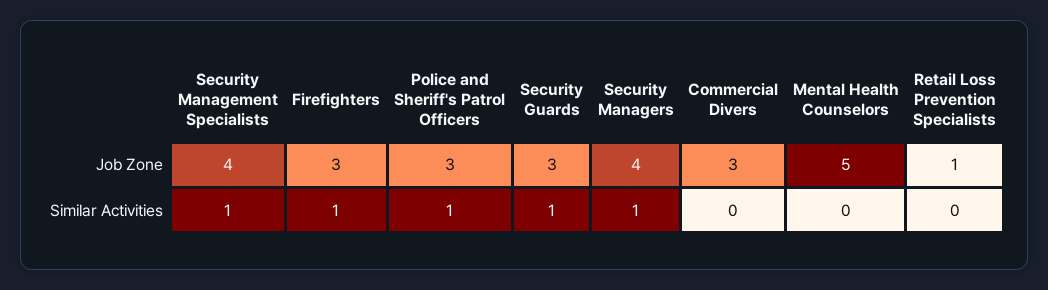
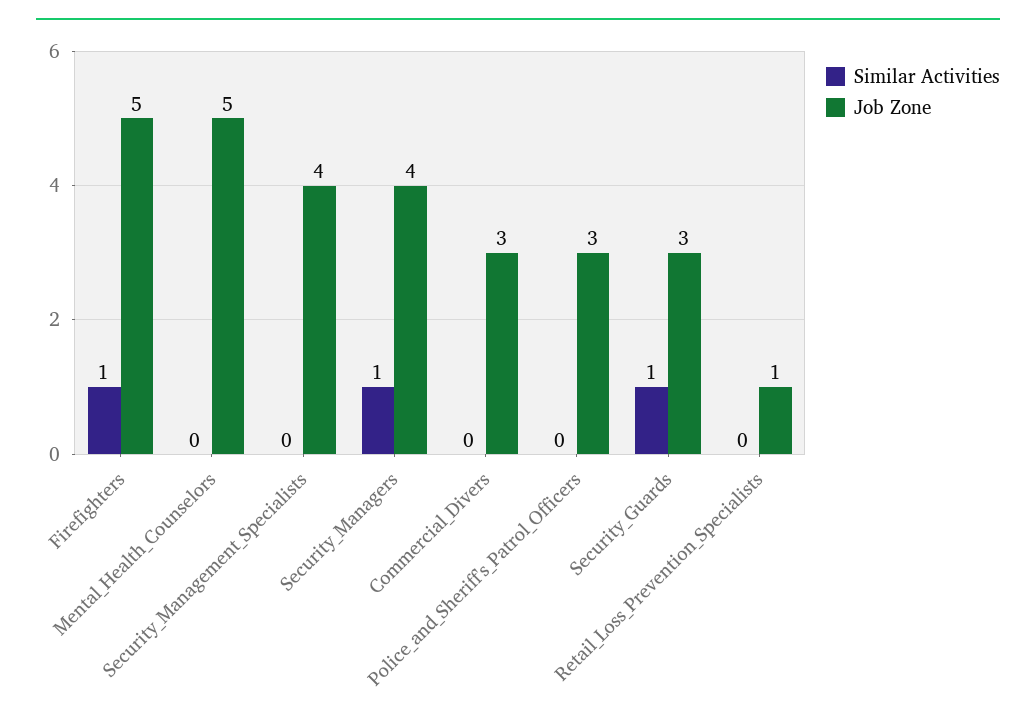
Job Zone, Firefighters: 3 -> 5
Similar Activities, Security Management Specialists: 1 -> 0
Similar Activities, Police and Sheriff's Patrol Officers: 1 -> 0

